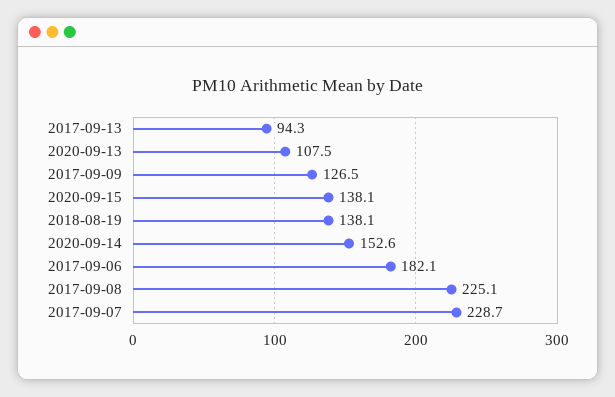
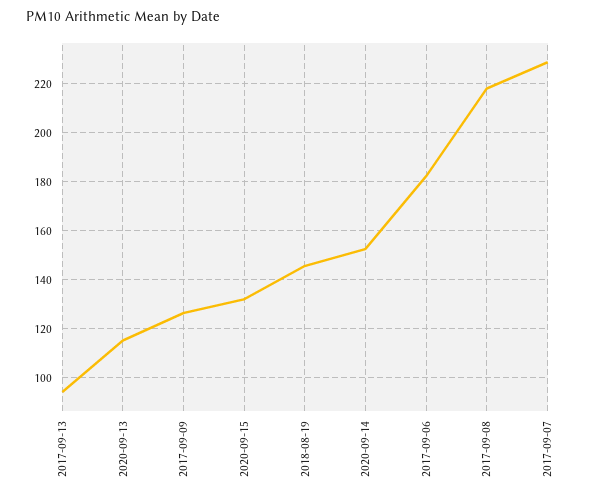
2020-09-13: 107.5 -> 115
2020-09-15: 138.1 -> 132.5
2018-08-19: 138.1 -> 145
2017-09-08: 225.1 -> 217.5

